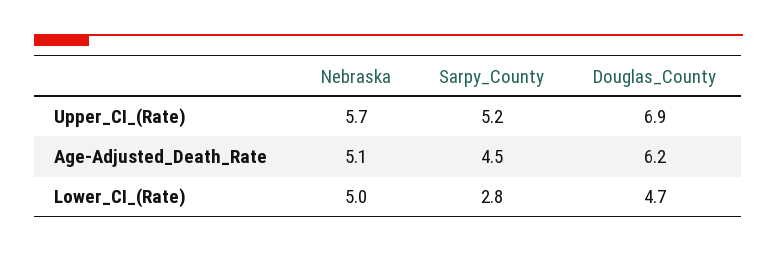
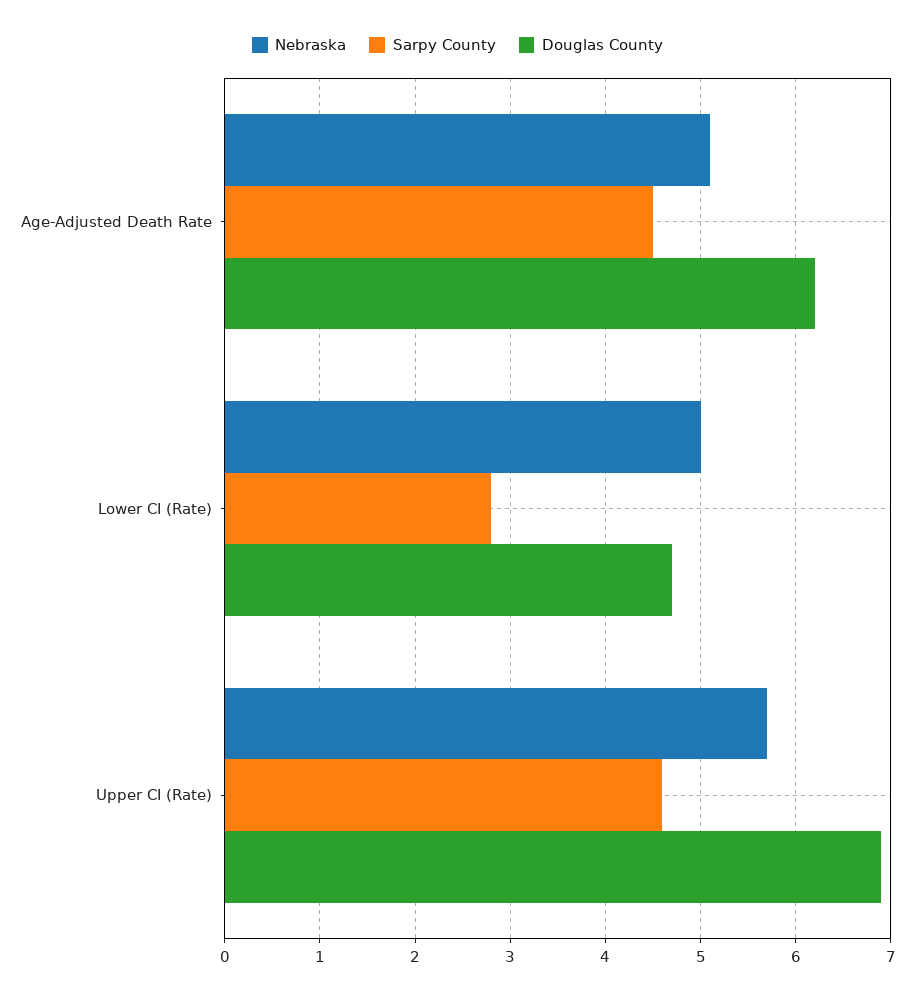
Sarpy_County, Upper_CI_(Rate): 5.2 -> 4.6

